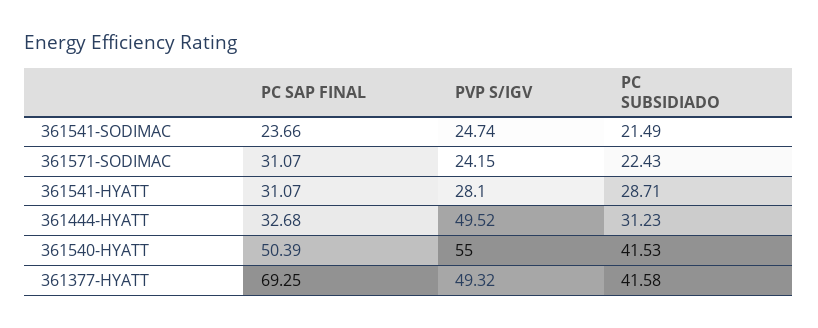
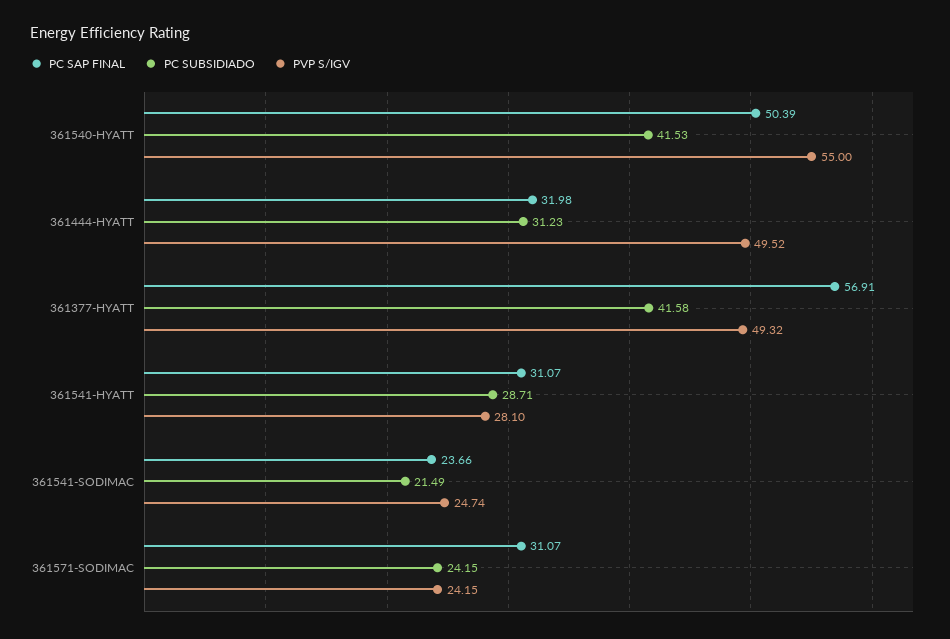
PC SUBSIDIADO, 361571-SODIMAC: 22.43 -> 24.15
PC SAP FINAL, 361444-HYATT: 32.68 -> 31.98
PC SAP FINAL, 361377-HYATT: 69.25 -> 56.91

